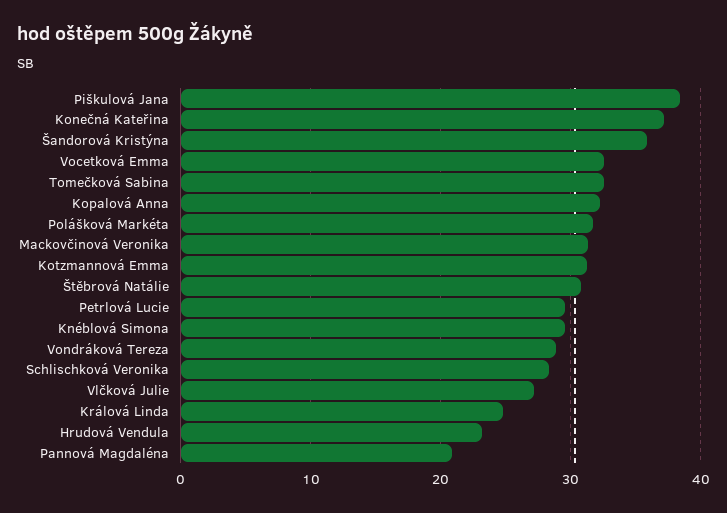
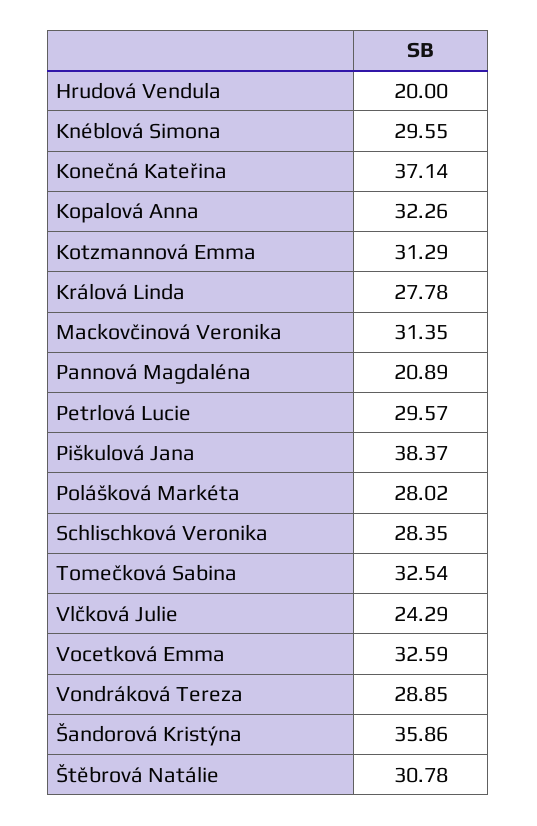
Polášková Markéta: 32 -> 28.02
Vlčková Julie: 27 -> 24.29
Králová Linda: 25 -> 27.78
Hrudová Vendula: 23 -> 20

